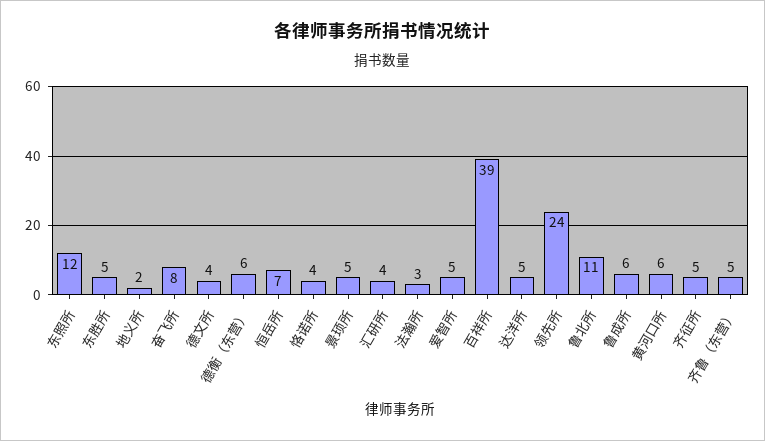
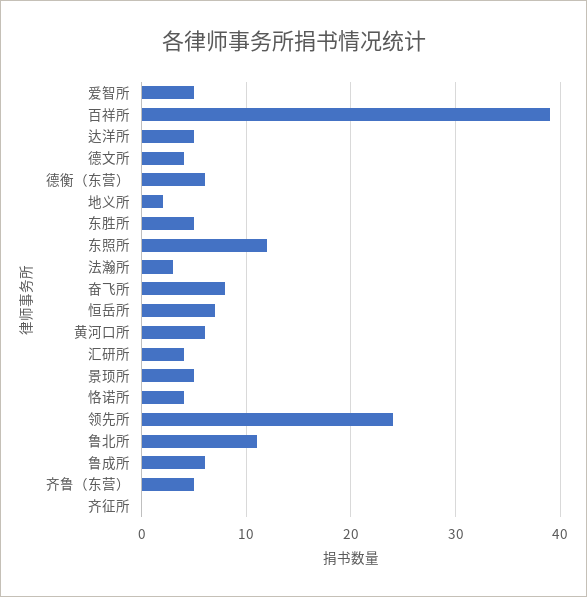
齐征所: 5 -> 0

